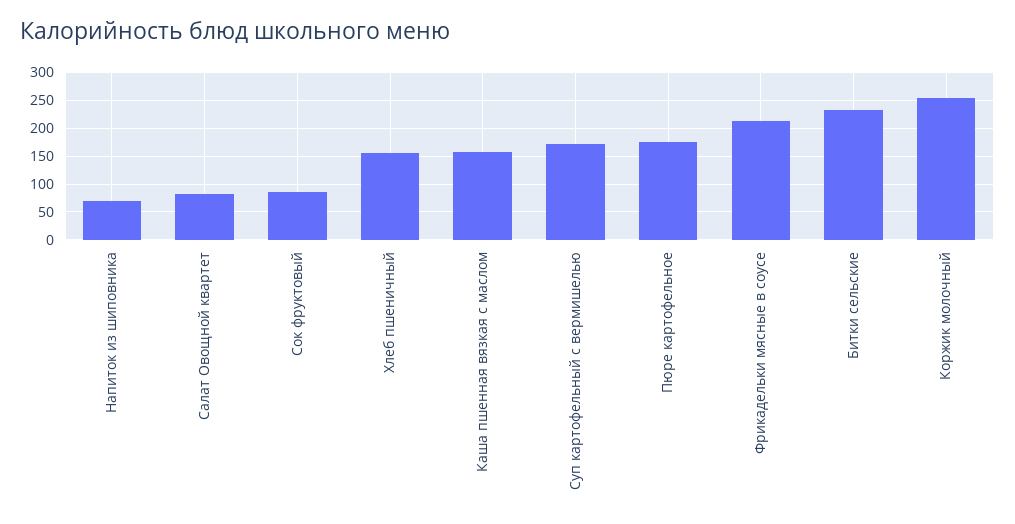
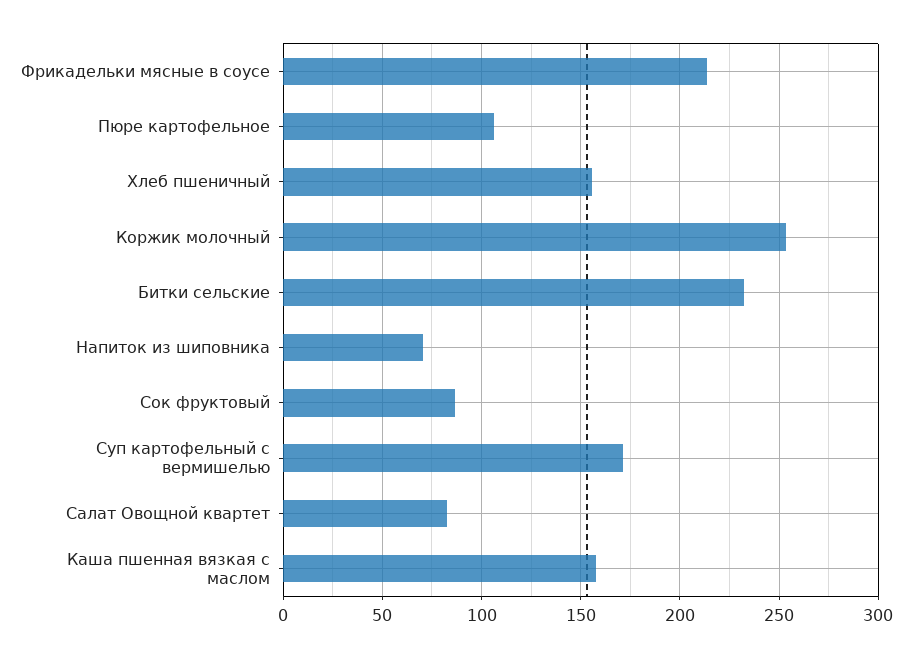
Пюре картофельное: 175 -> 105

